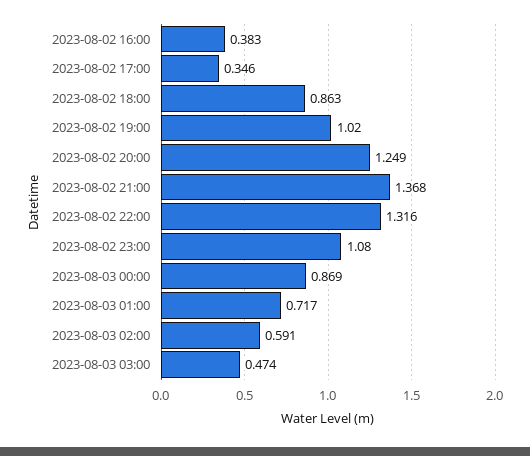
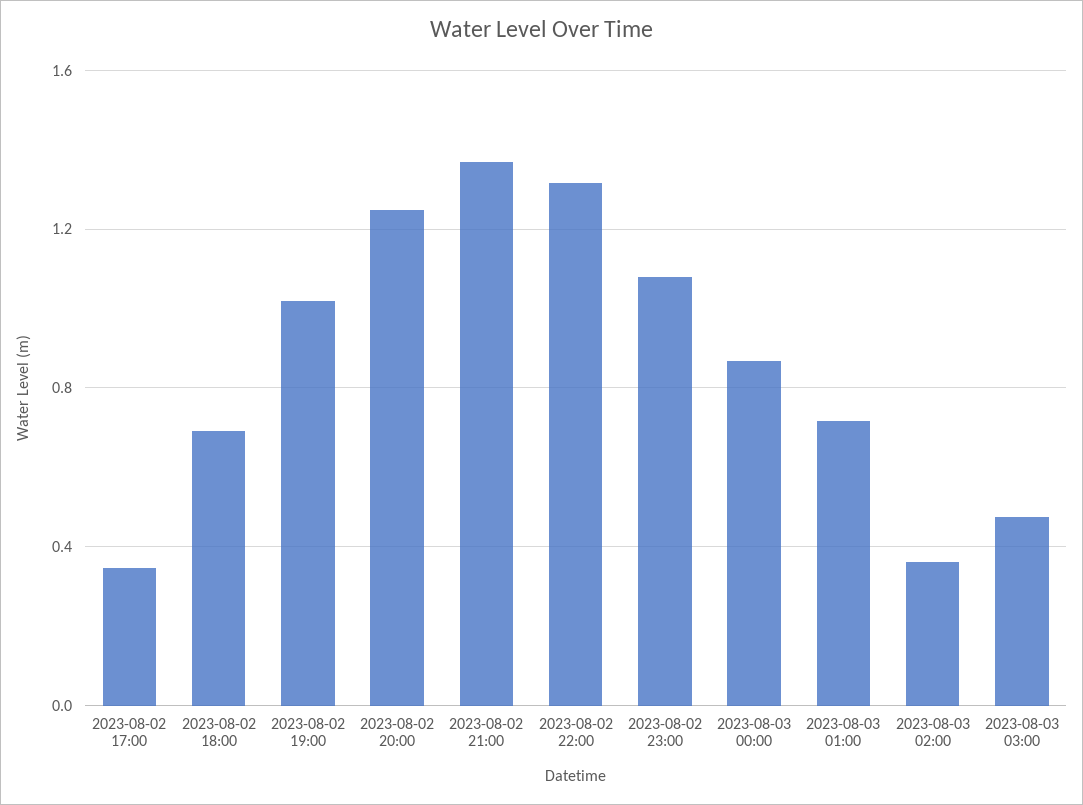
2023-08-02 16:00: 0.383 -> none
2023-08-02 18:00: 0.863 -> 0.7
2023-08-03 02:00: 0.591 -> 0.35

